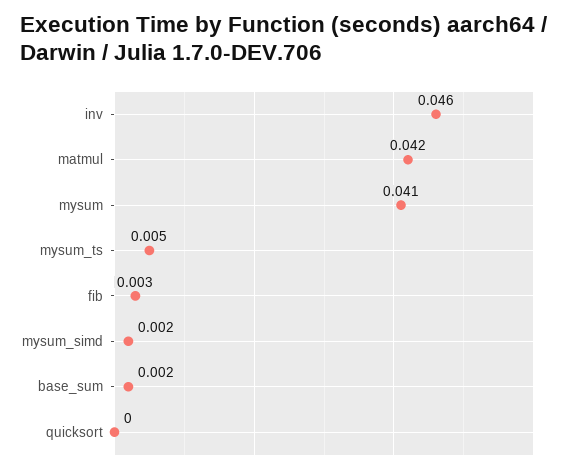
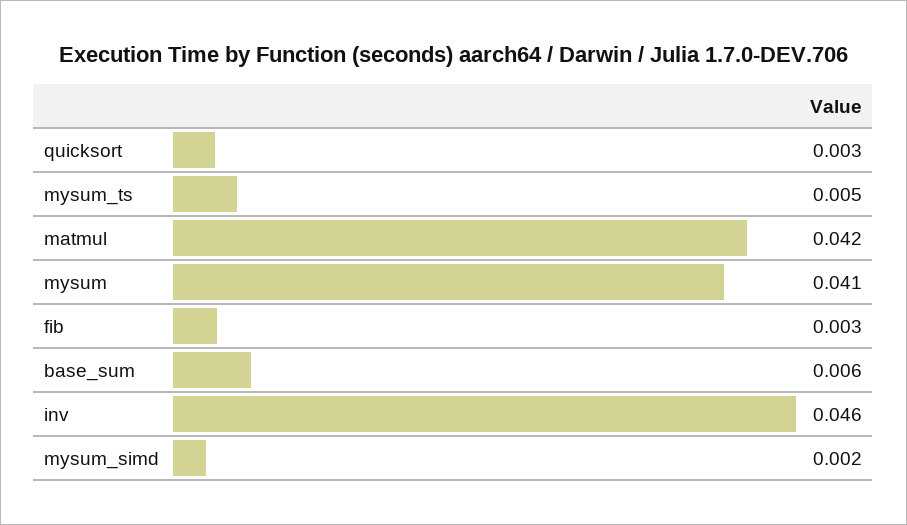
base_sum: 0.002 -> 0.006
quicksort: 0 -> 0.003

